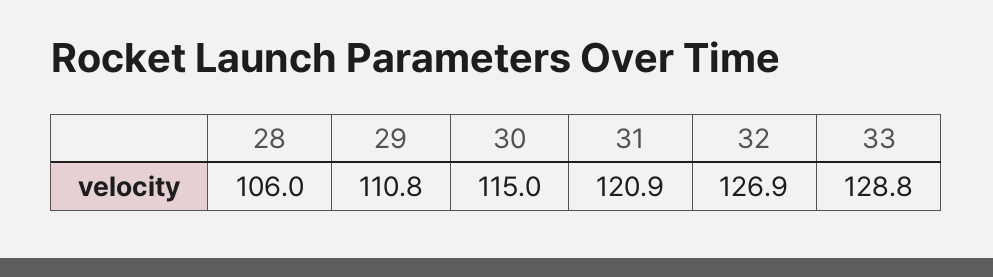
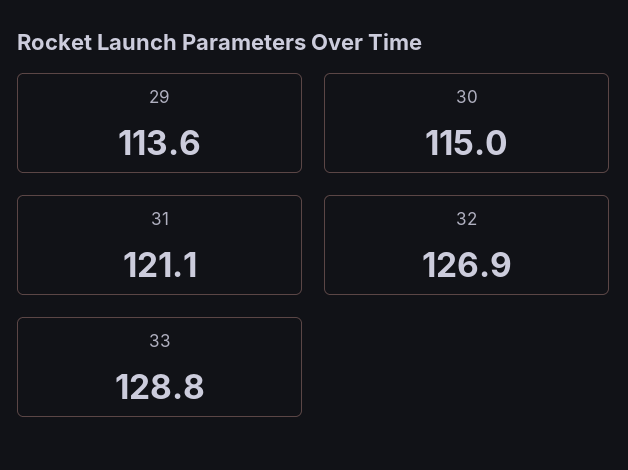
28: 106 -> none
29: 110.8 -> 113.6
31: 120.9 -> 121.1

